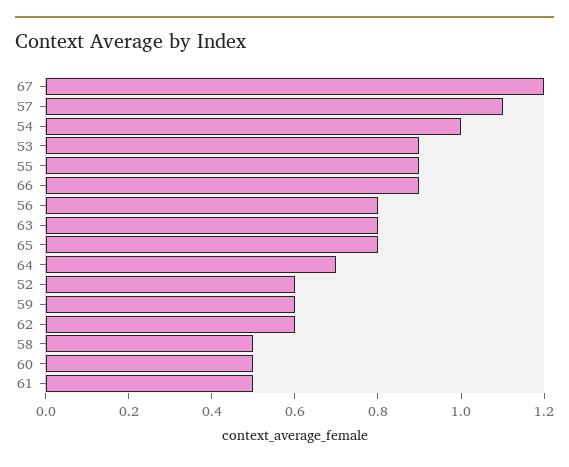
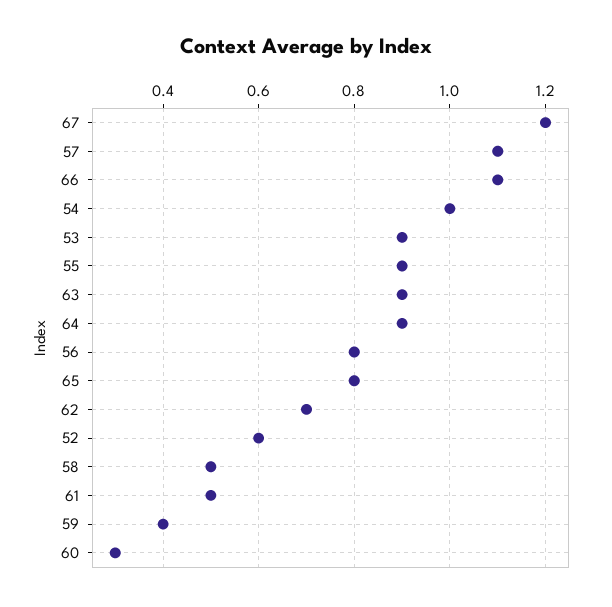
66: 0.9 -> 1.1
63: 0.8 -> 0.9
64: 0.7 -> 0.9
59: 0.6 -> 0.4
62: 0.6 -> 0.7
60: 0.5 -> 0.3

